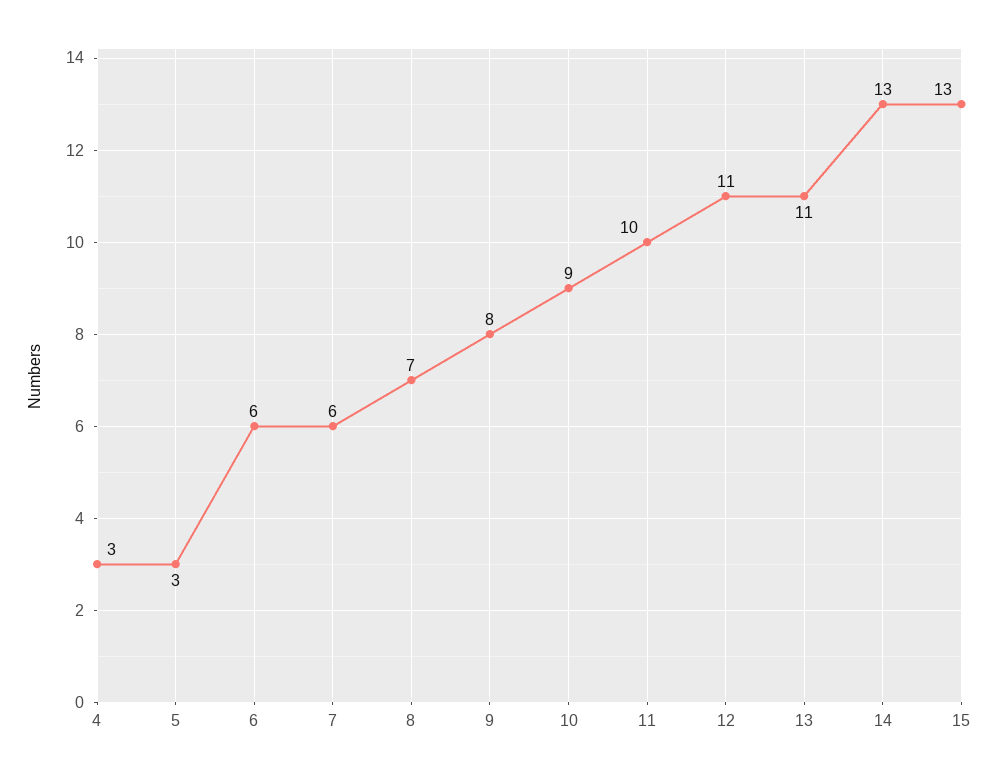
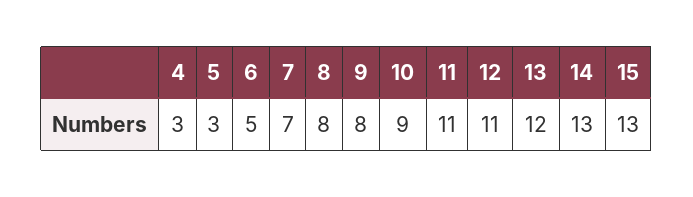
6: 6 -> 5
7: 6 -> 7
8: 7 -> 8
11: 10 -> 11
13: 11 -> 12

